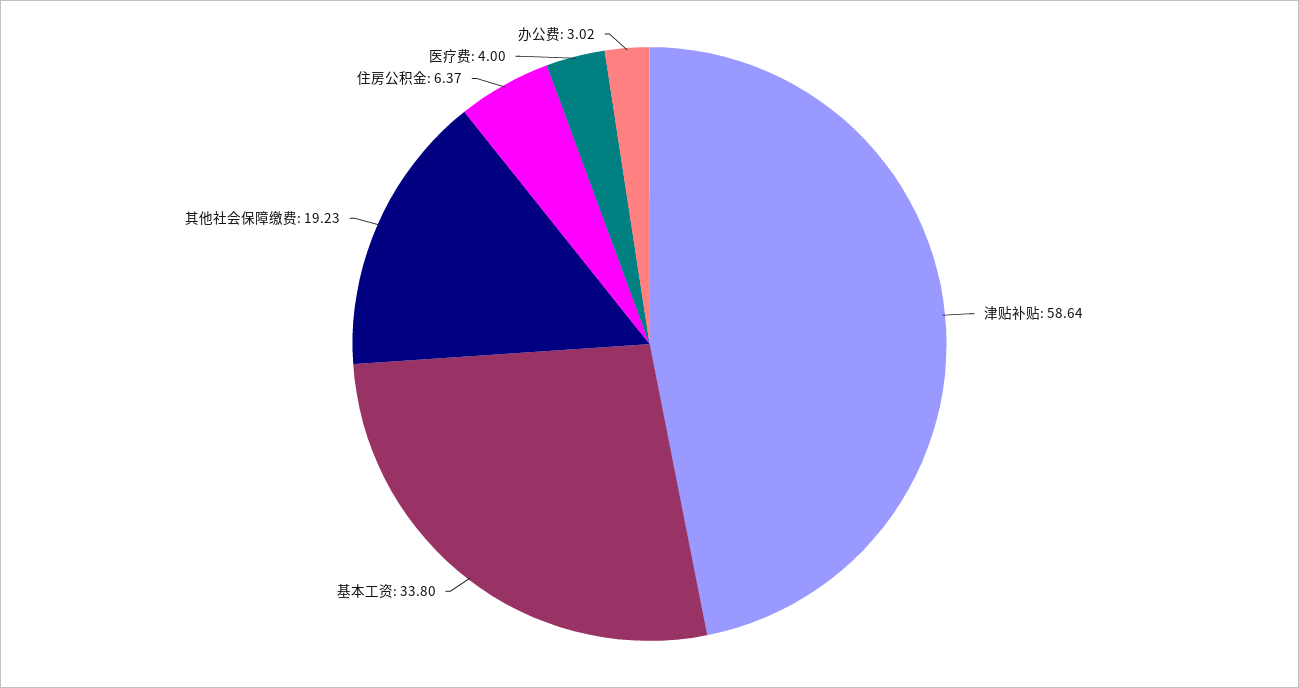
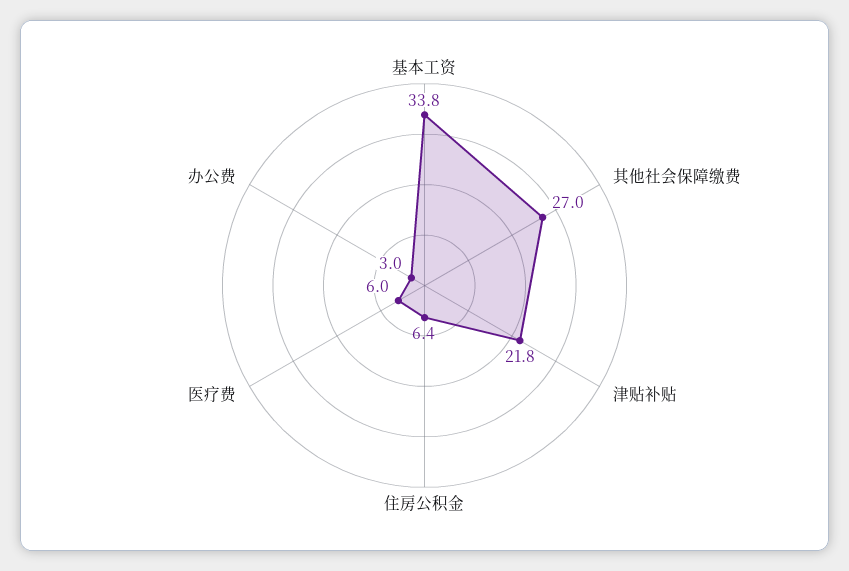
津贴补贴: 58.64 -> 21.8
其他社会保障缴费: 19.23 -> 27
医疗费: 4 -> 6

